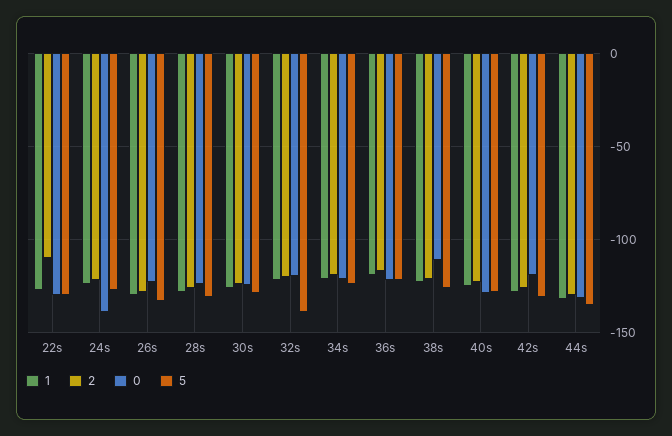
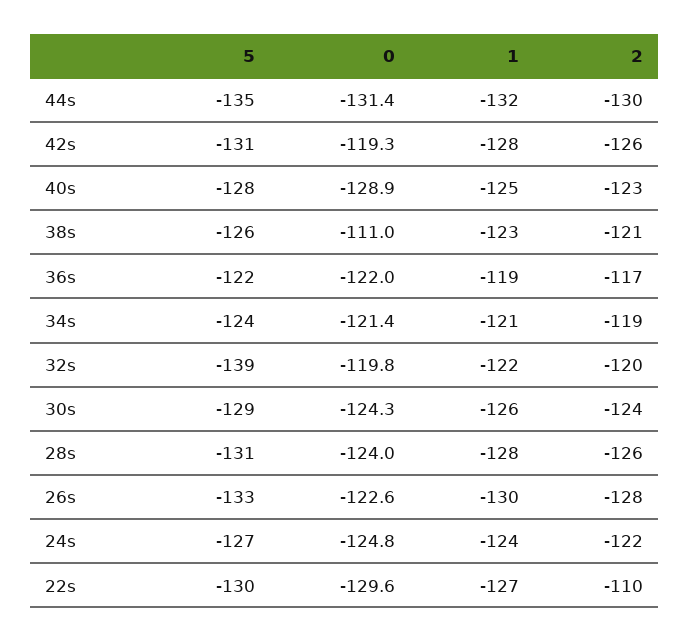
0, 24s: -140 -> -124.8

